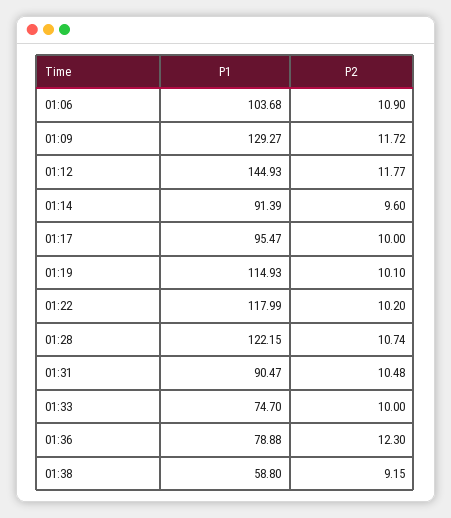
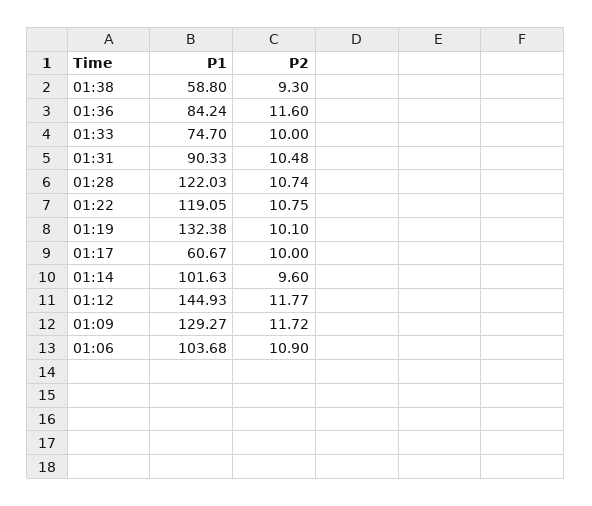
P1, 01:14: 91.39 -> 101.63
P1, 01:17: 95.47 -> 60.67
P1, 01:19: 114.93 -> 132.38
P1, 01:22: 117.99 -> 119.05
P2, 01:22: 10.2 -> 10.75
P1, 01:28: 122.15 -> 122.03
P1, 01:31: 90.47 -> 90.33
P1, 01:36: 78.88 -> 84.24
P2, 01:36: 12.3 -> 11.6
P2, 01:38: 9.15 -> 9.3

